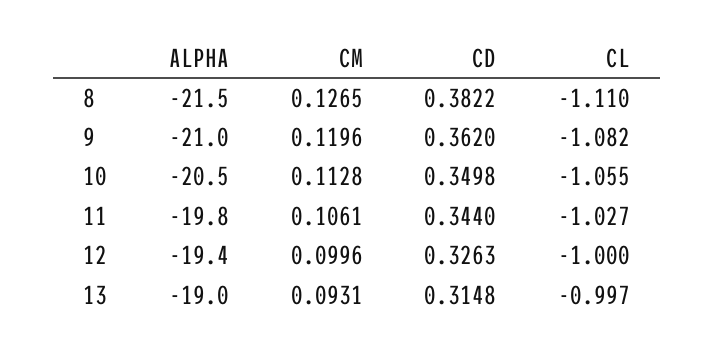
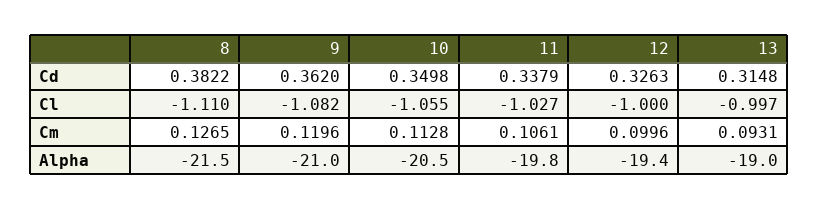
CD, 11: 0.344 -> 0.3379

